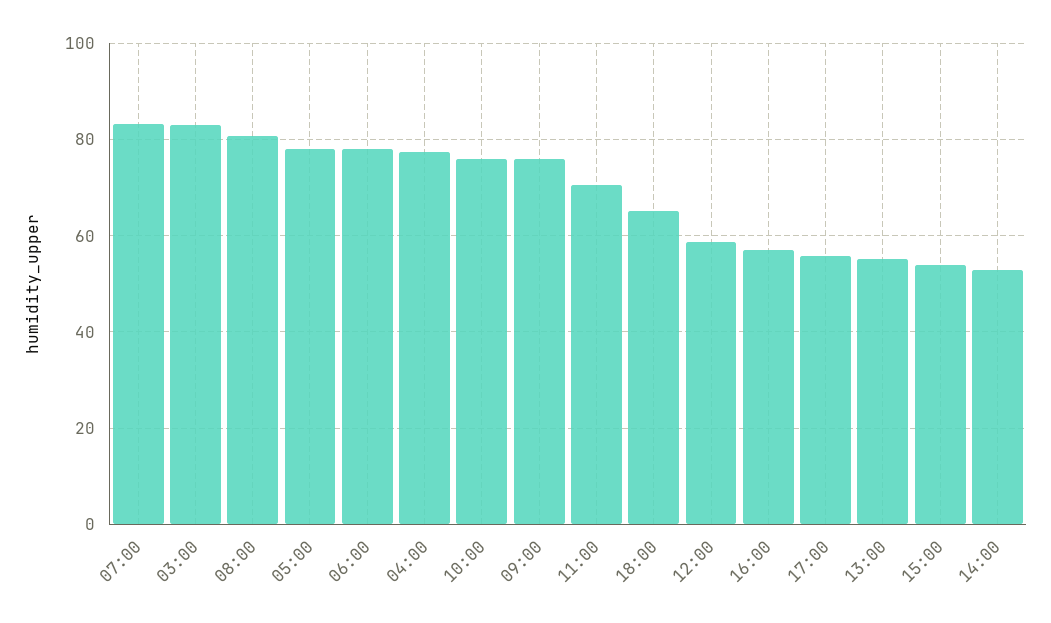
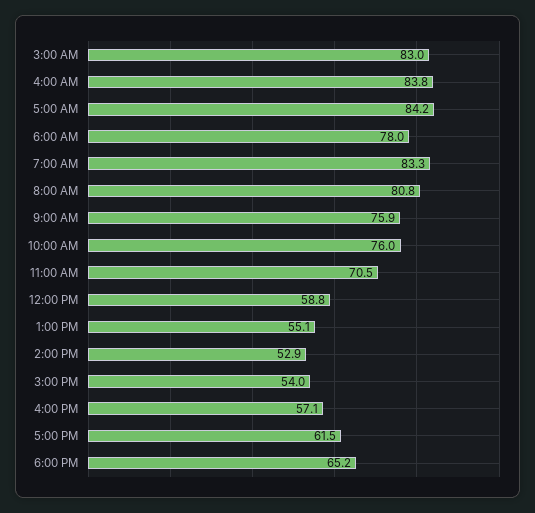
05:00: 78 -> 84.2
04:00: 78 -> 83.8
17:00: 56 -> 61.5

